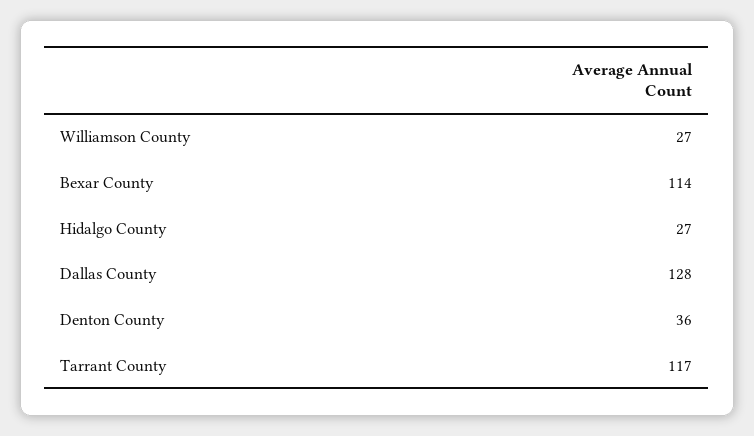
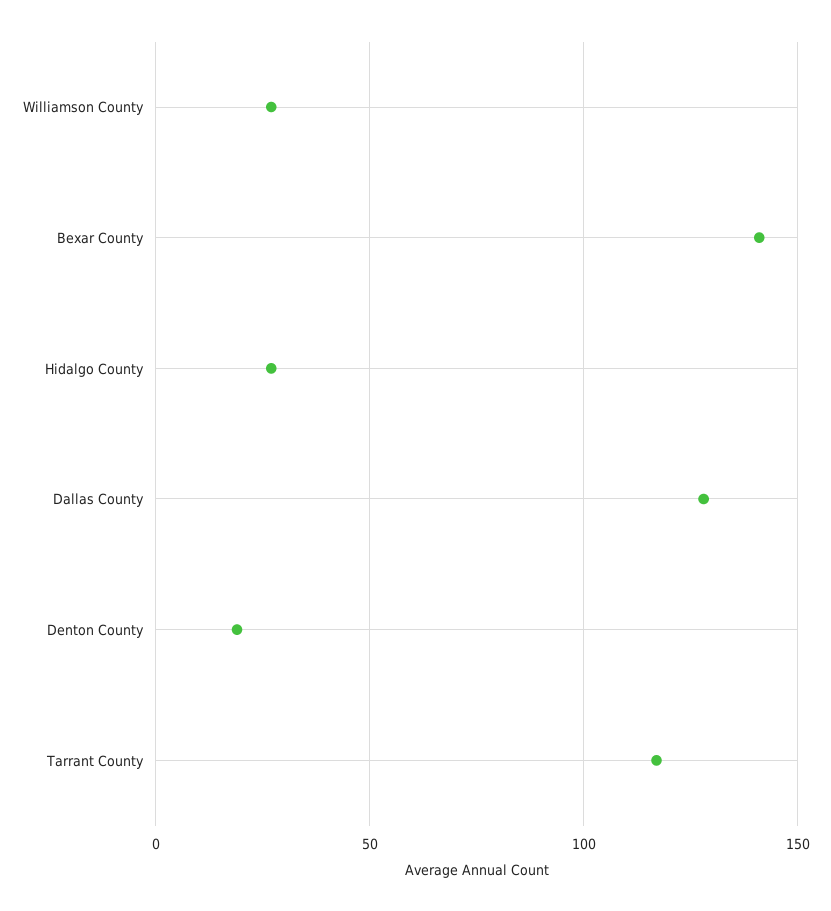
Bexar County: 114 -> 140
Denton County: 36 -> 20

